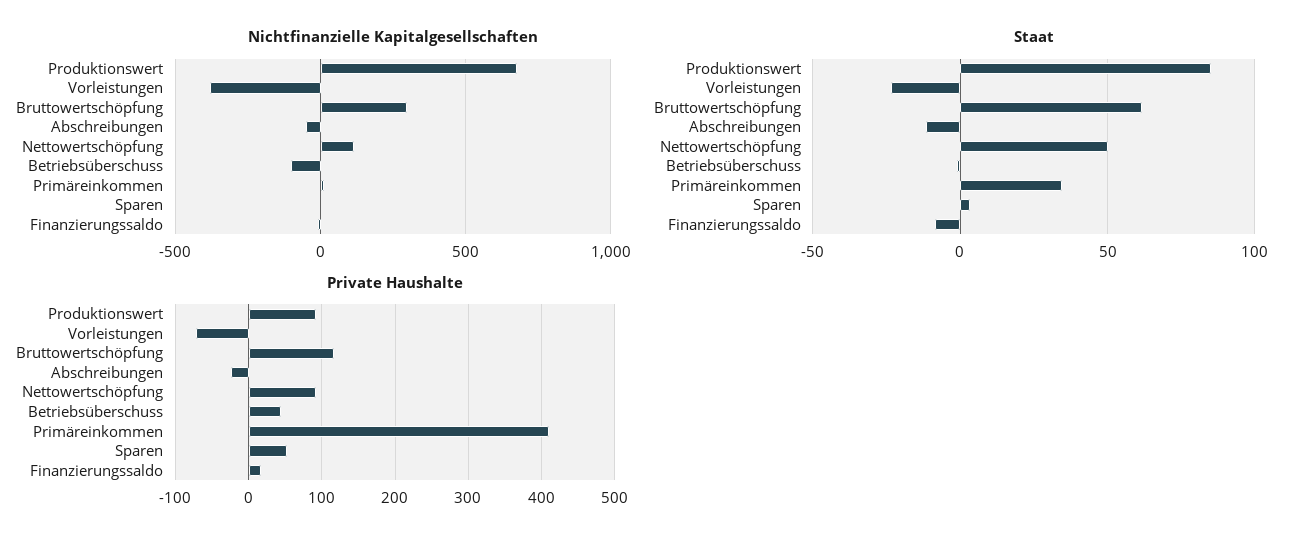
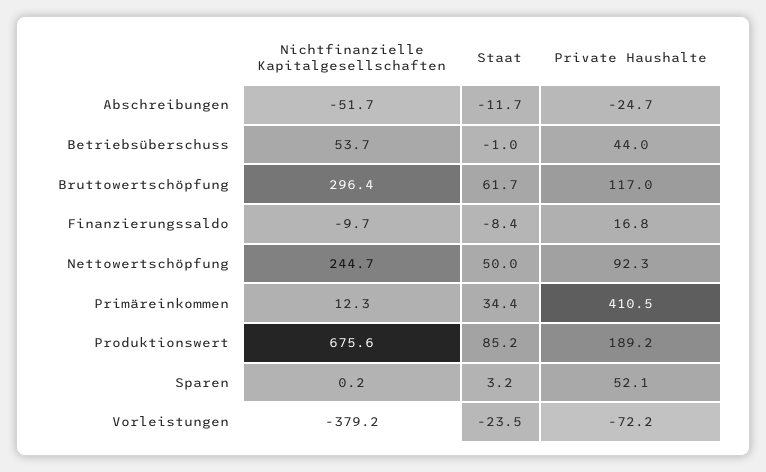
Nichtfinanzielle Kapitalgesellschaften, Nettowertschöpfung: 100 -> 244.7
Nichtfinanzielle Kapitalgesellschaften, Betriebsüberschuss: -100 -> 53.7
Private Haushalte, Produktionswert: 90 -> 189.2

